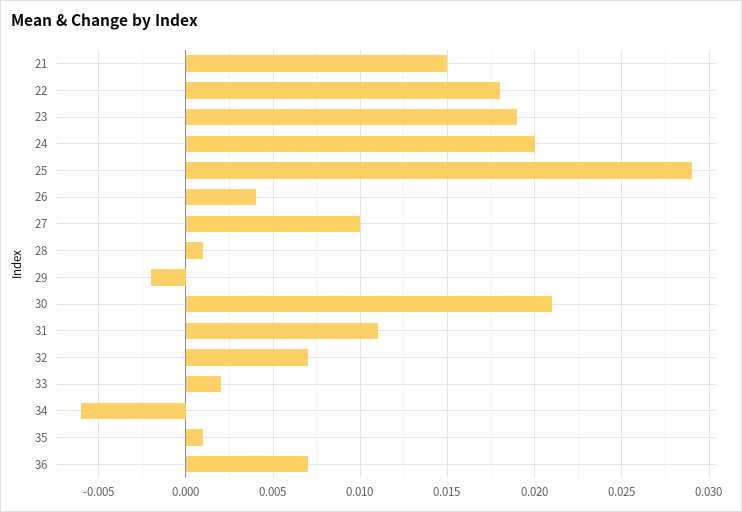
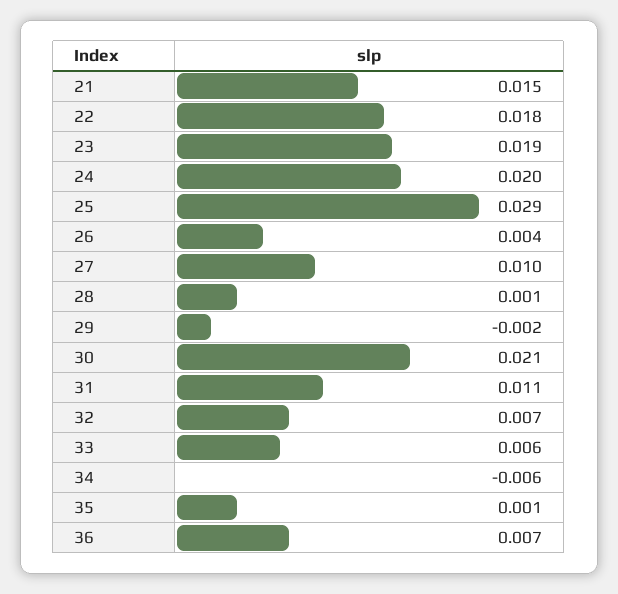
33: 0.002 -> 0.006

